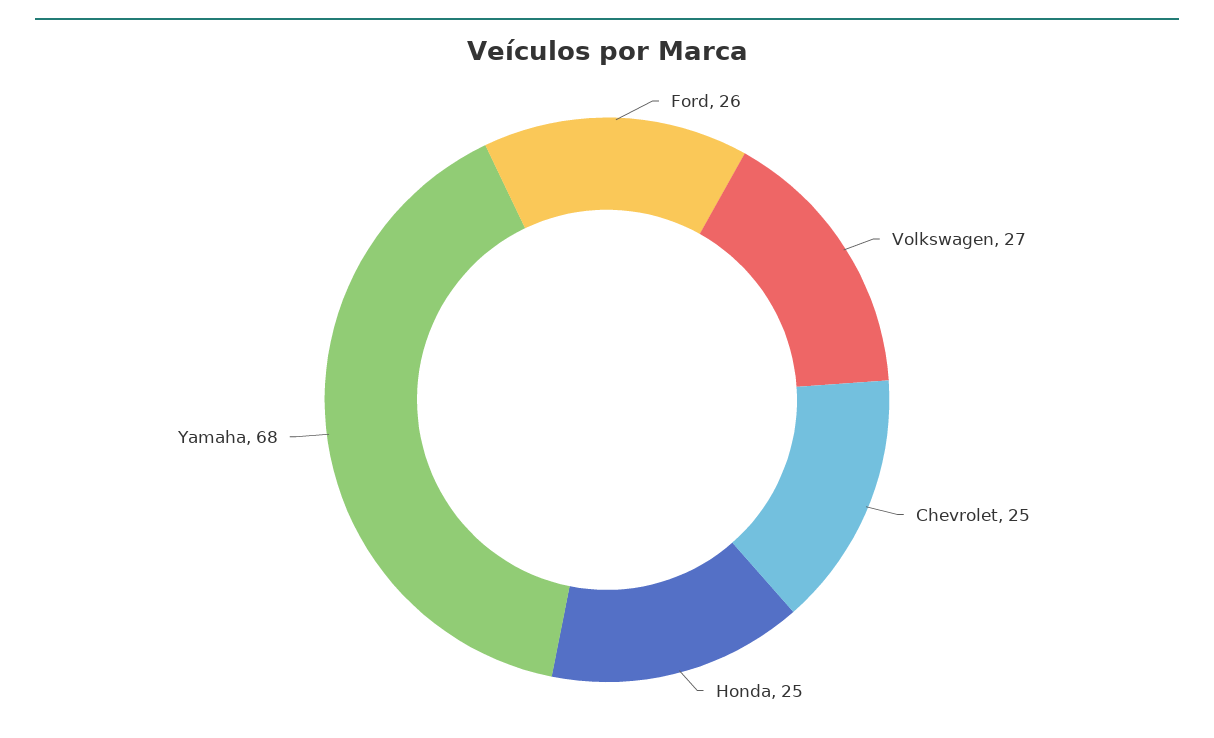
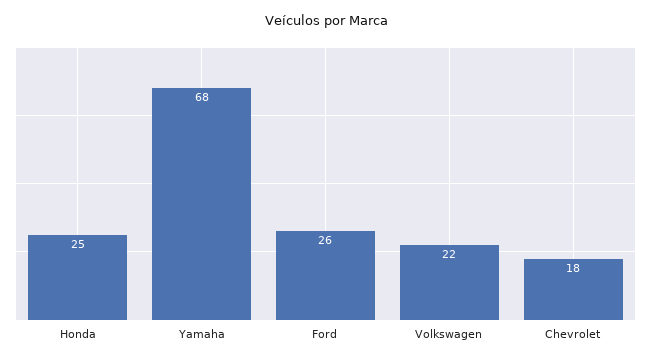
Volkswagen: 27 -> 22
Chevrolet: 25 -> 18

